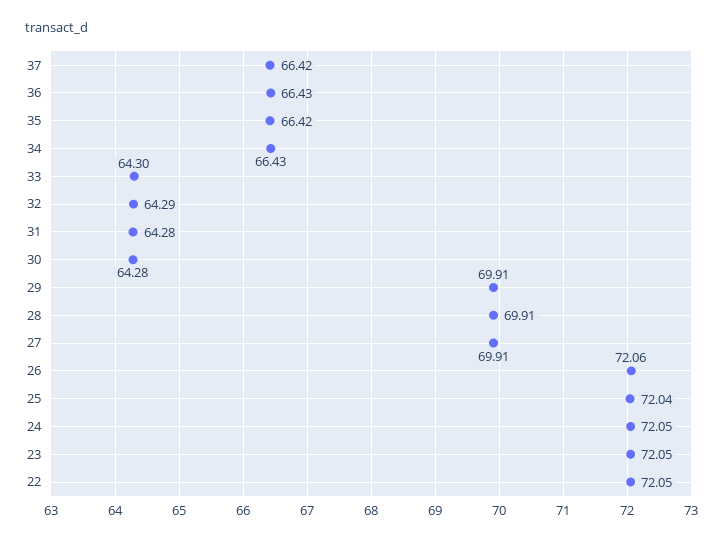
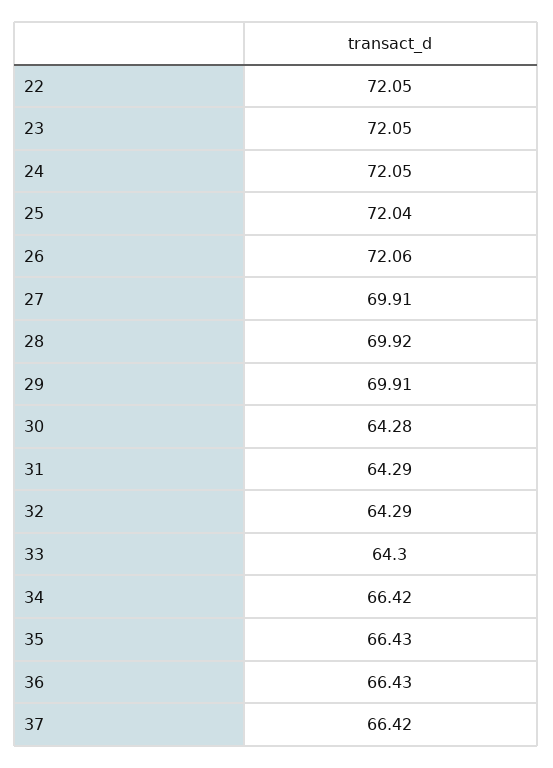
35: 66.42 -> 66.43
34: 66.43 -> 66.42
31: 64.28 -> 64.29
28: 69.91 -> 69.92

